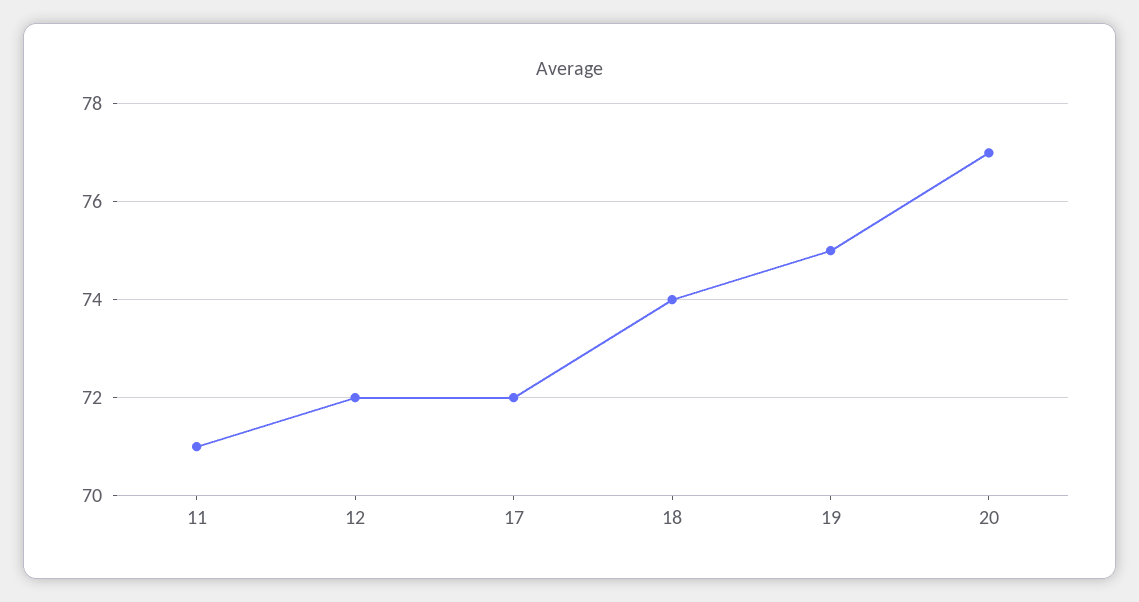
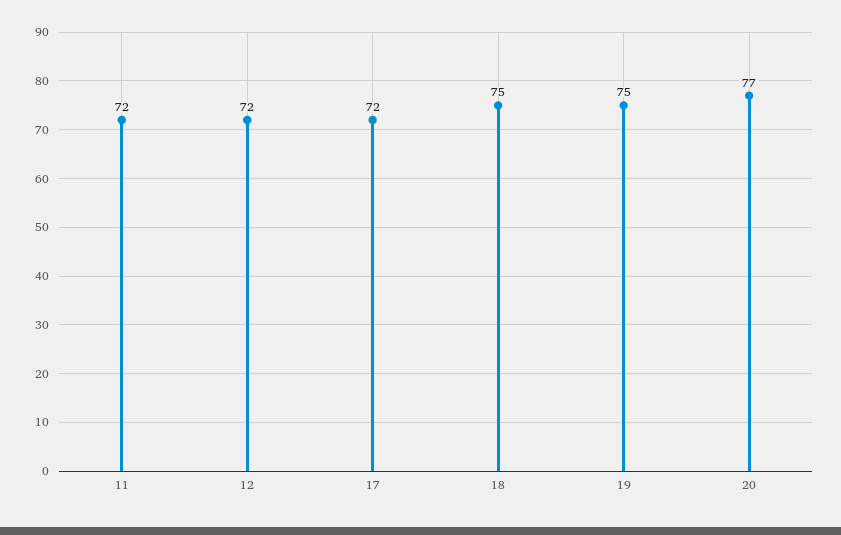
11: 71 -> 72
18: 74 -> 75

